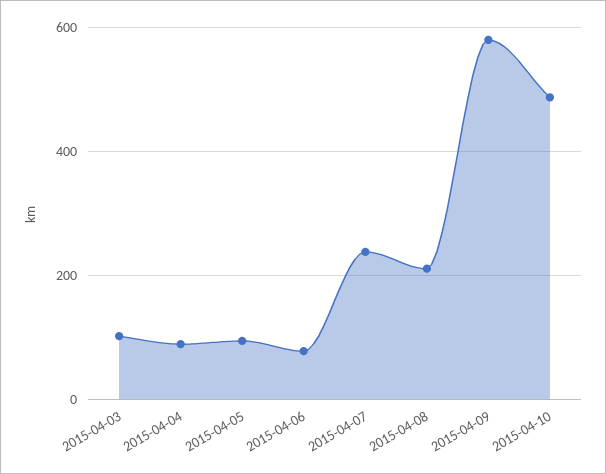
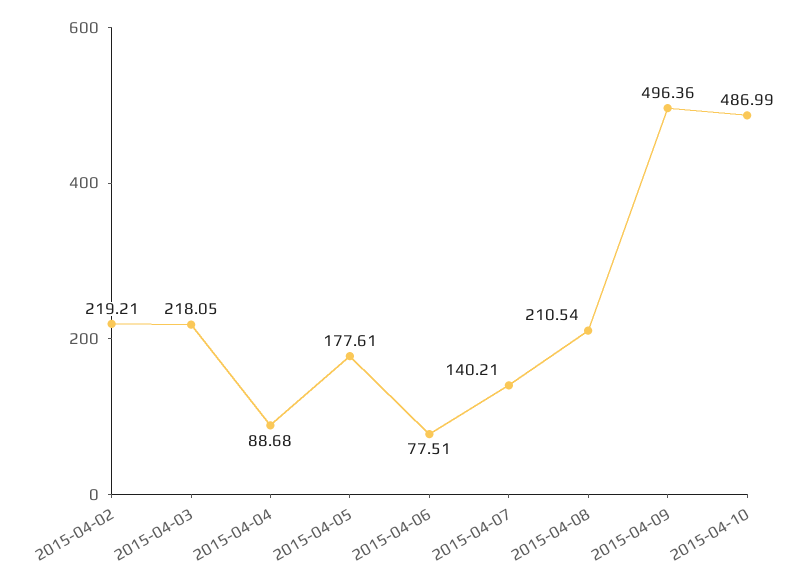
2015-04-03: 100 -> 218.05
2015-04-05: 100 -> 177.61
2015-04-07: 240 -> 140.21
2015-04-09: 580 -> 496.36
2015-04-02: none -> 219.21

